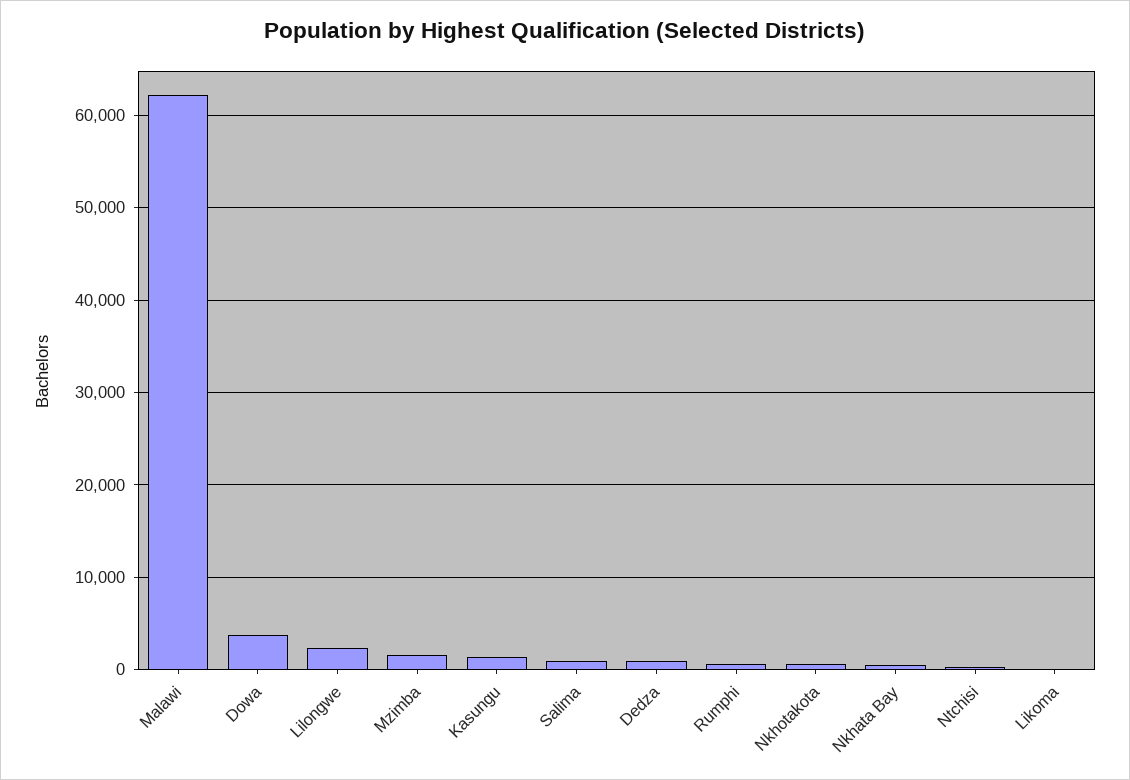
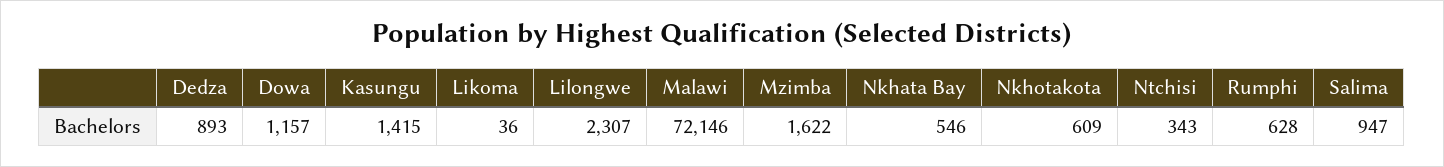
Malawi: 62000 -> 72146
Dowa: 4000 -> 1157

